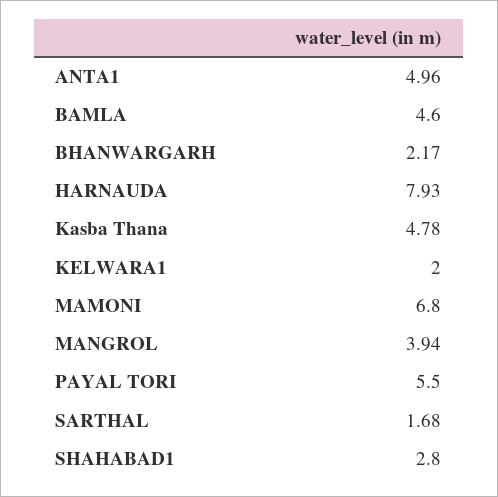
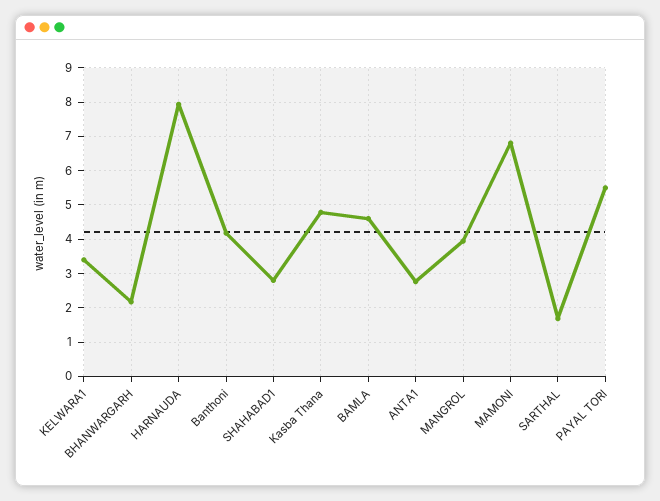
ANTA1: 4.96 -> 2.8
KELWARA1: 2 -> 3.4
Banthoni: none -> 4.2

